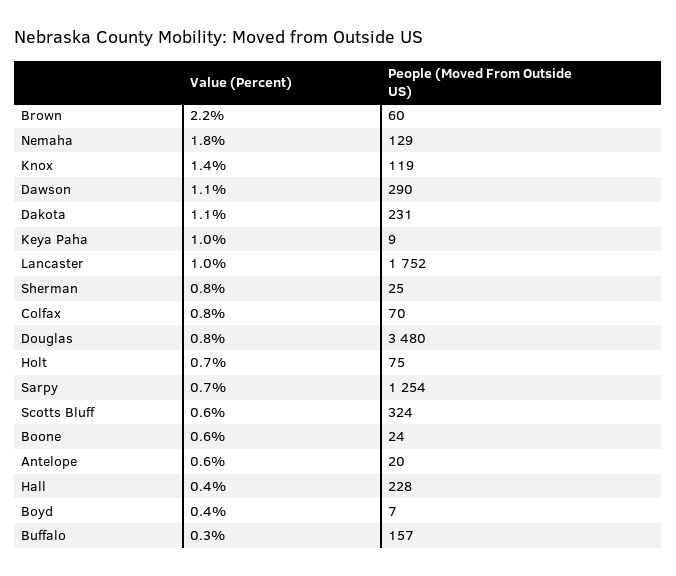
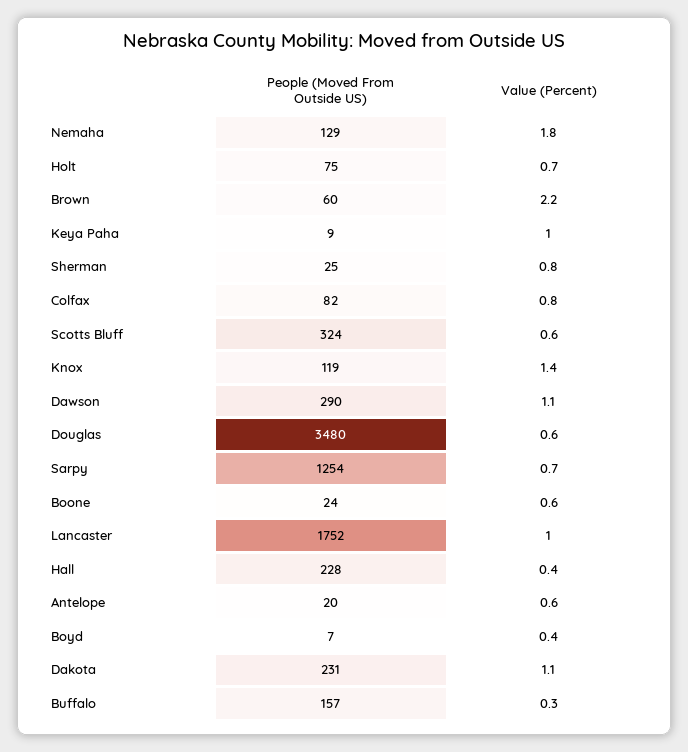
People (Moved From Outside US), Colfax: 70 -> 82
Value (Percent), Douglas: 0.8 -> 0.6

